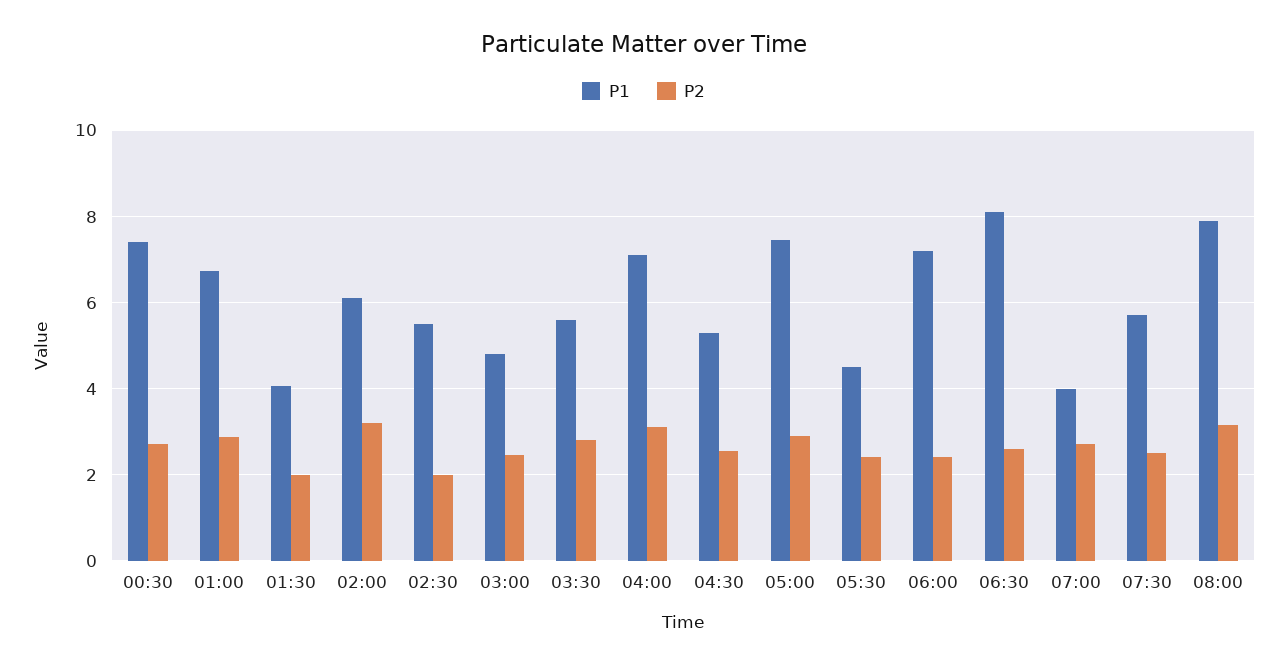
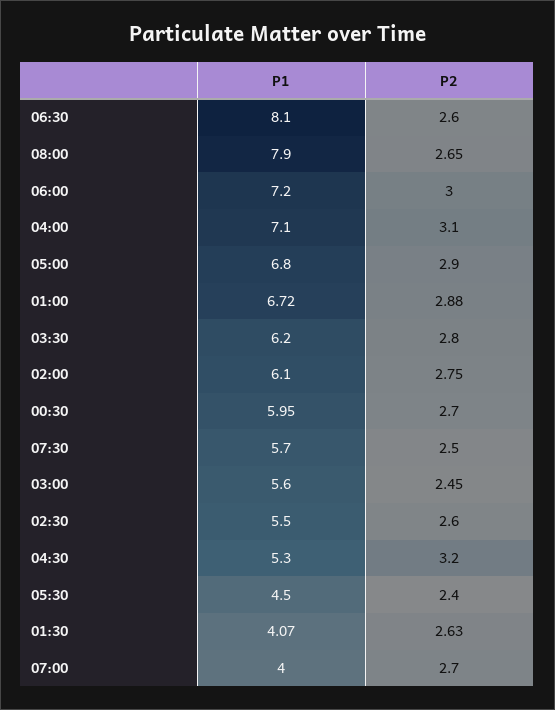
P1, 00:30: 7.4 -> 5.95
P2, 01:30: 2 -> 2.63
P2, 02:00: 3.2 -> 2.75
P2, 02:30: 2 -> 2.6
P1, 03:00: 4.8 -> 5.6
P1, 03:30: 5.6 -> 6.2
P2, 04:30: 2.6 -> 3.2
P1, 05:00: 7.4 -> 6.8
P2, 06:00: 2.4 -> 3
P2, 08:00: 3.2 -> 2.65

